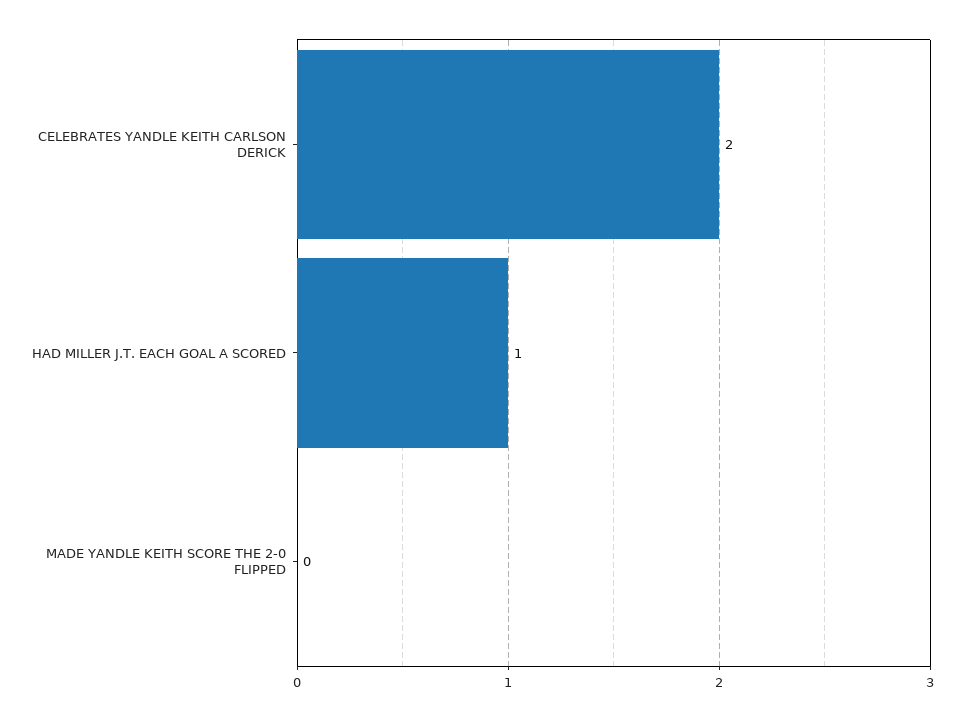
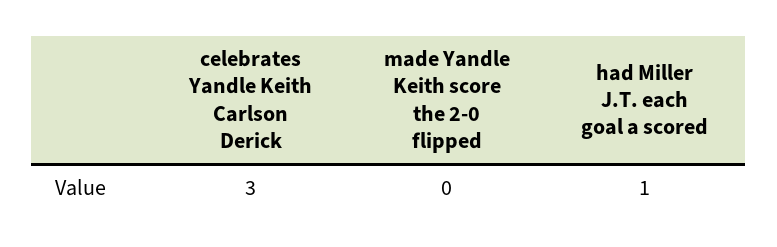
CELEBRATES YANDLE KEITH CARLSON DERICK: 2 -> 3

